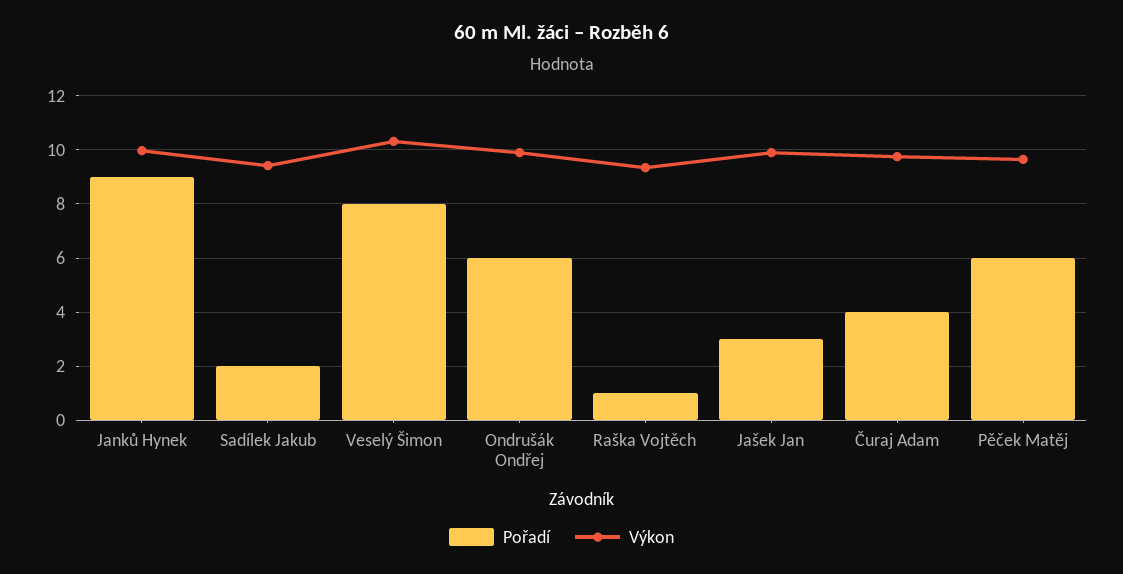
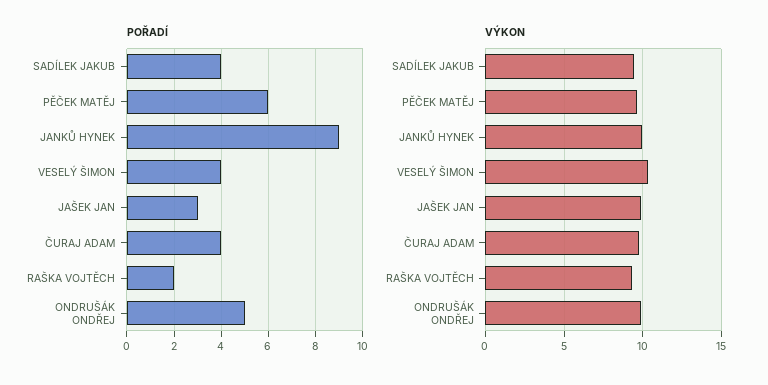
Pořadí, Sadílek Jakub: 2 -> 4
Pořadí, Veselý Šimon: 8 -> 4
Pořadí, Ondrušák Ondřej: 6 -> 5
Pořadí, Raška Vojtěch: 1 -> 2

